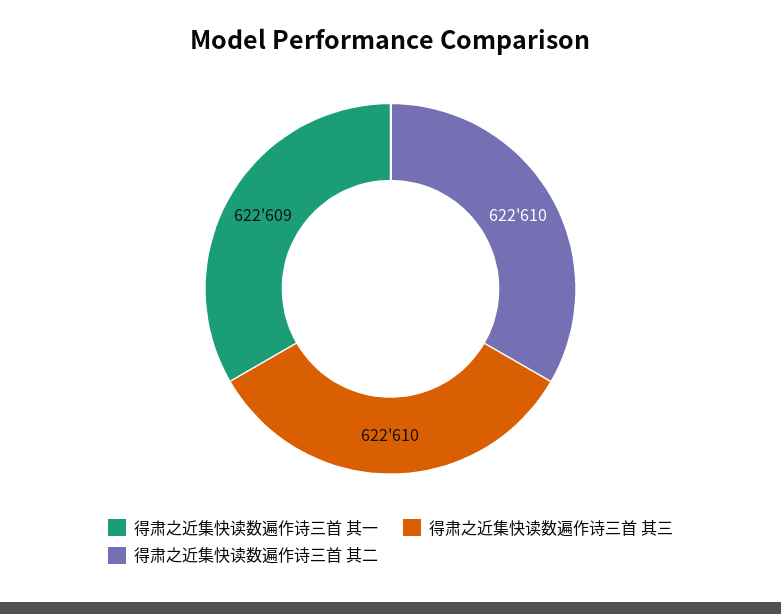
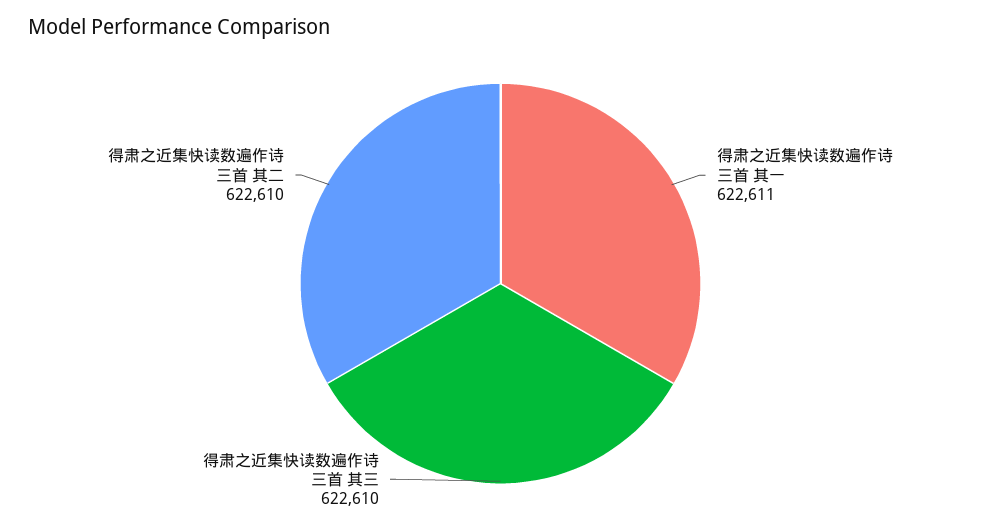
得肃之近集快读数遍作诗三首 其一: 622609 -> 622611

